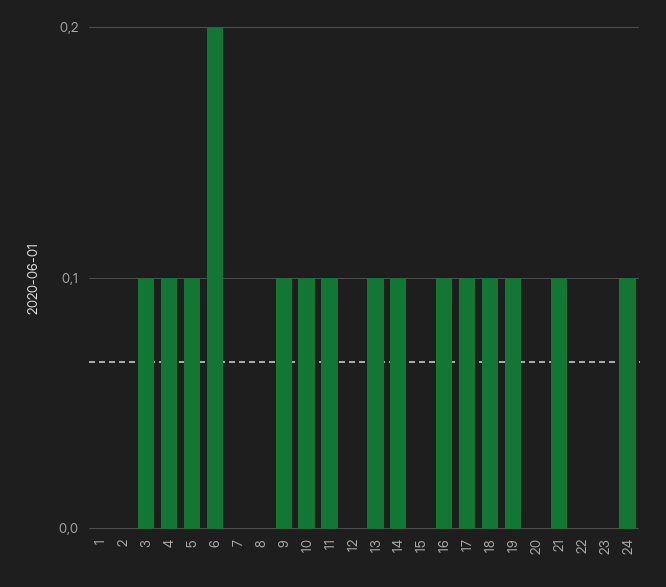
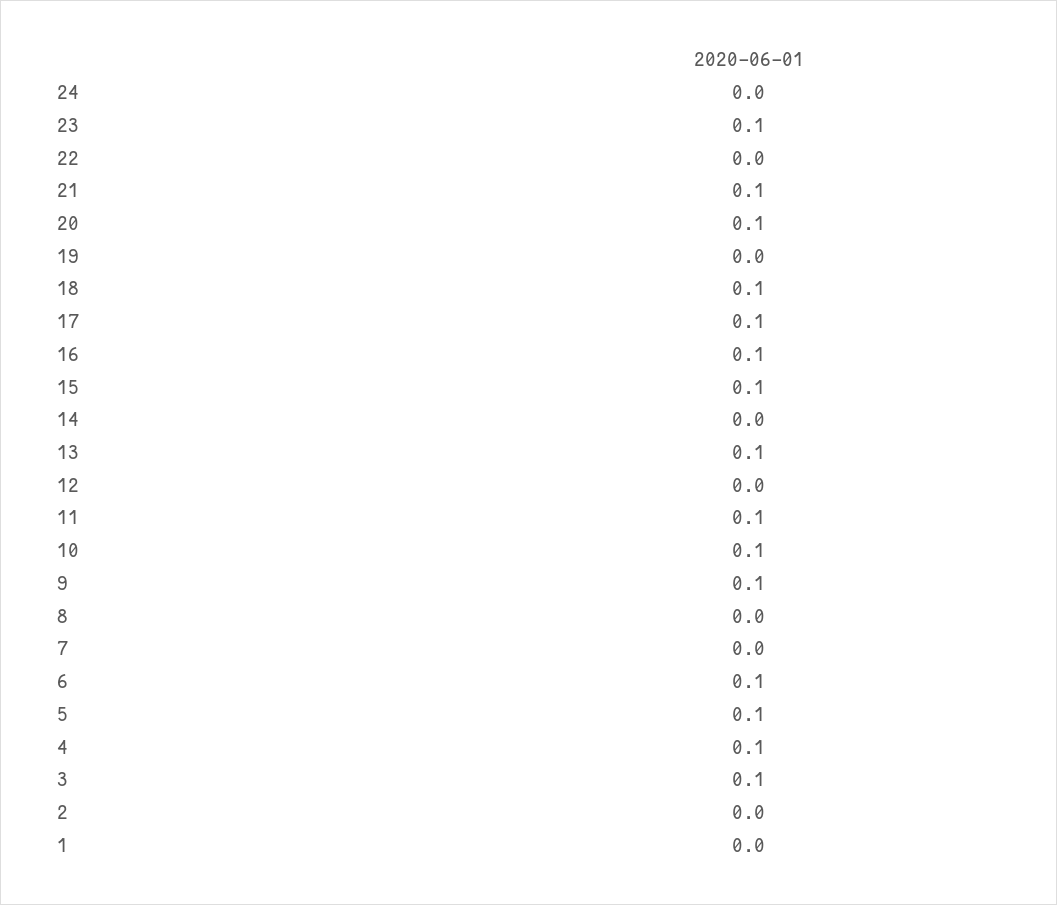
6: 0.2 -> 0.1
14: 0.1 -> 0
15: 0 -> 0.1
19: 0.1 -> 0
20: 0 -> 0.1
23: 0 -> 0.1
24: 0.1 -> 0

